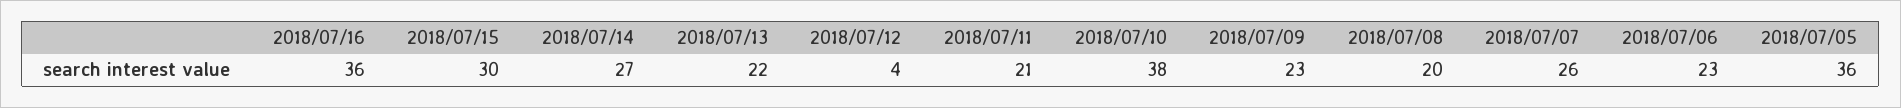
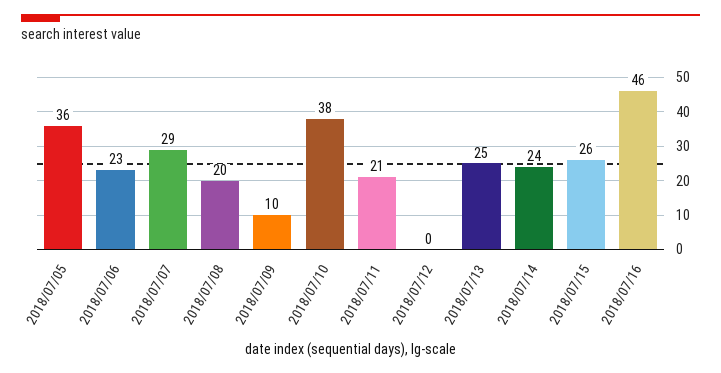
2018/07/16: 36 -> 46
2018/07/15: 30 -> 26
2018/07/14: 27 -> 24
2018/07/13: 22 -> 25
2018/07/12: 4 -> 0
2018/07/09: 23 -> 10
2018/07/07: 26 -> 29

